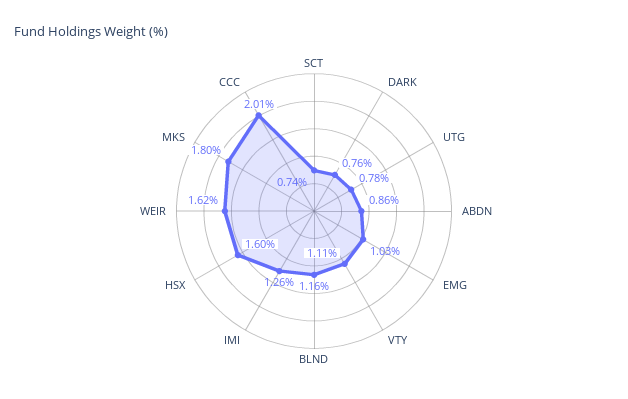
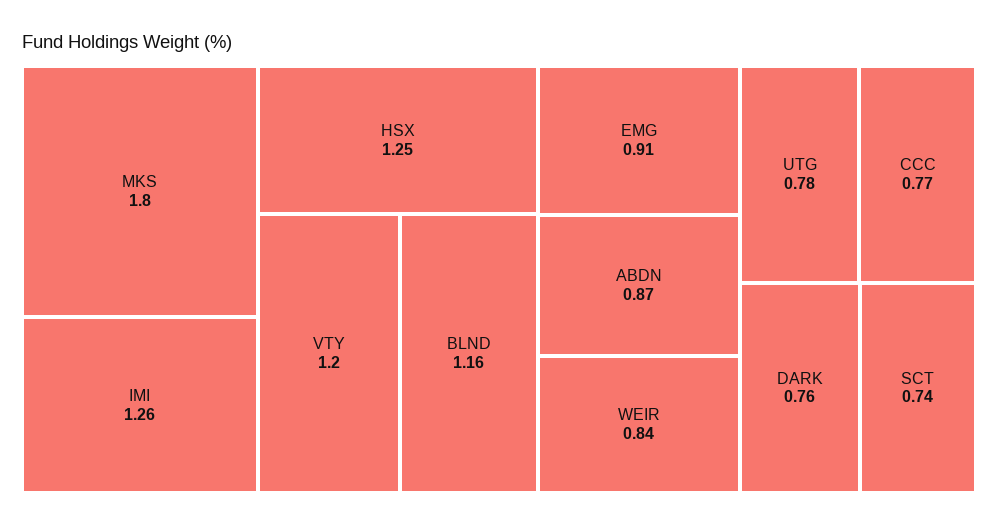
ABDN: 0.86 -> 0.87
EMG: 1.03 -> 0.91
VTY: 1.11 -> 1.2
HSX: 1.6 -> 1.25
WEIR: 1.62 -> 0.84
CCC: 2.01 -> 0.77

